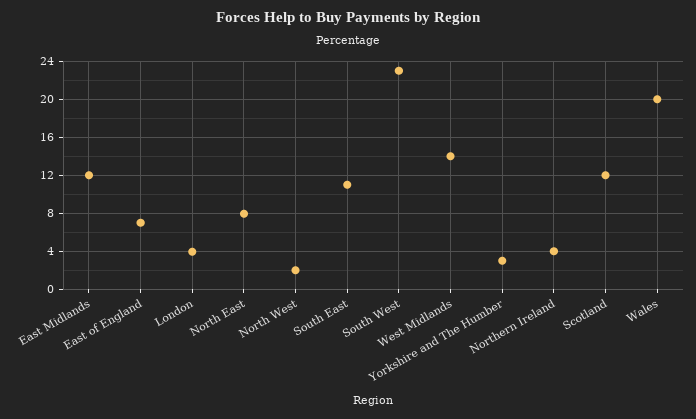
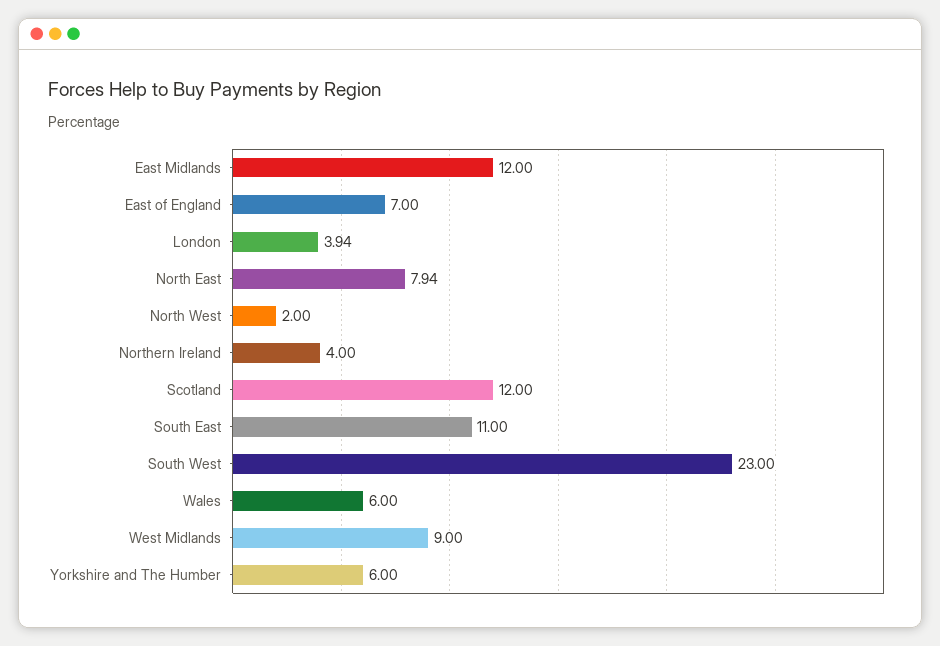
West Midlands: 14 -> 9
Yorkshire and The Humber: 3 -> 6
Wales: 20 -> 6

